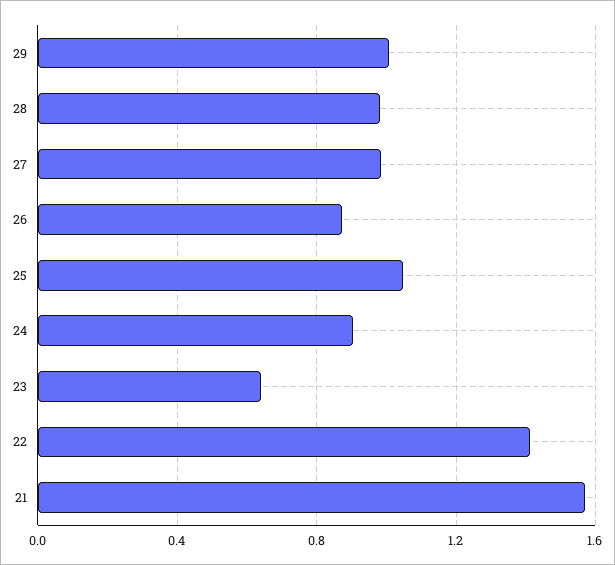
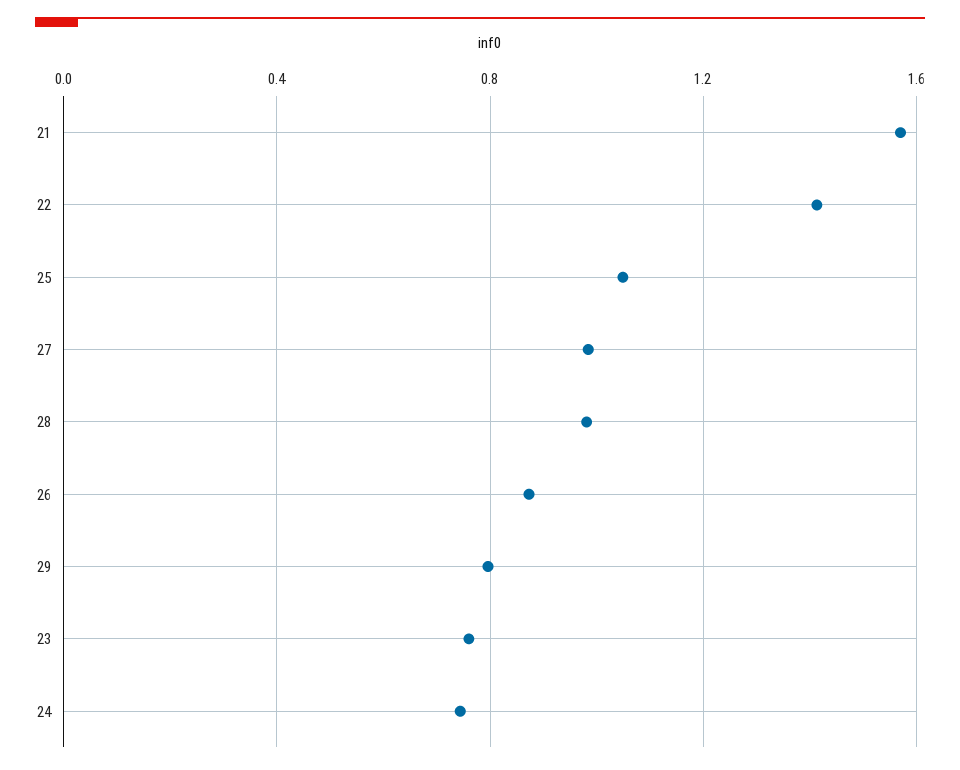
29: 1 -> 0.8
24: 0.9 -> 0.75
23: 0.65 -> 0.75

